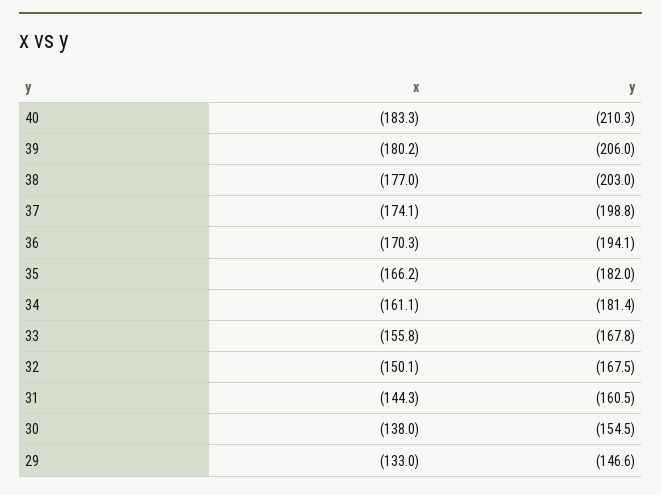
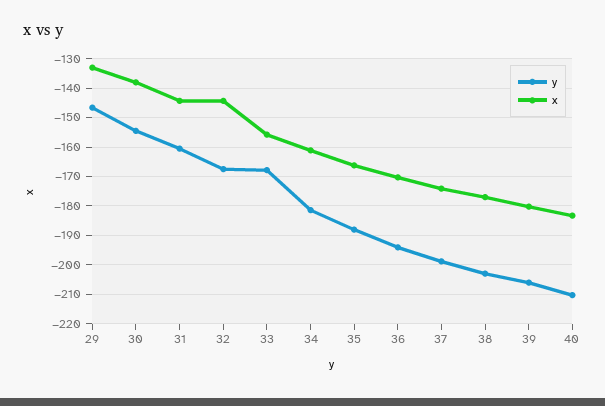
y, 35: -182 -> -187.5
x, 32: -150.1 -> -145

